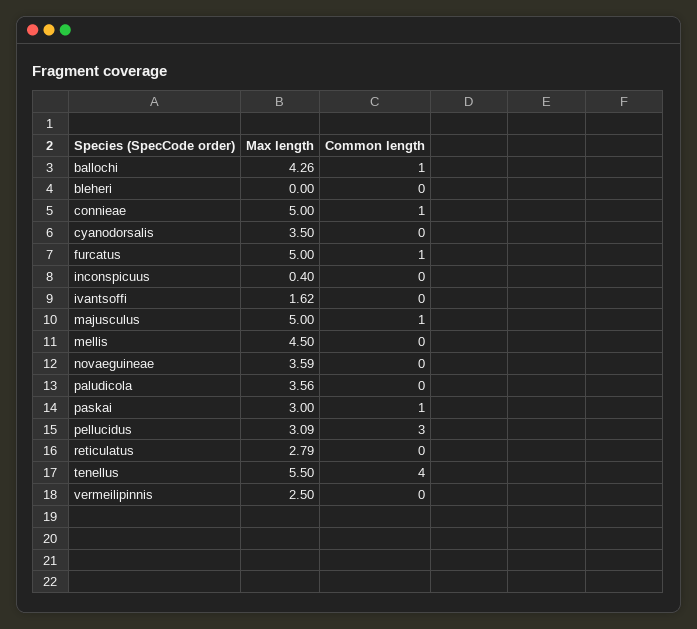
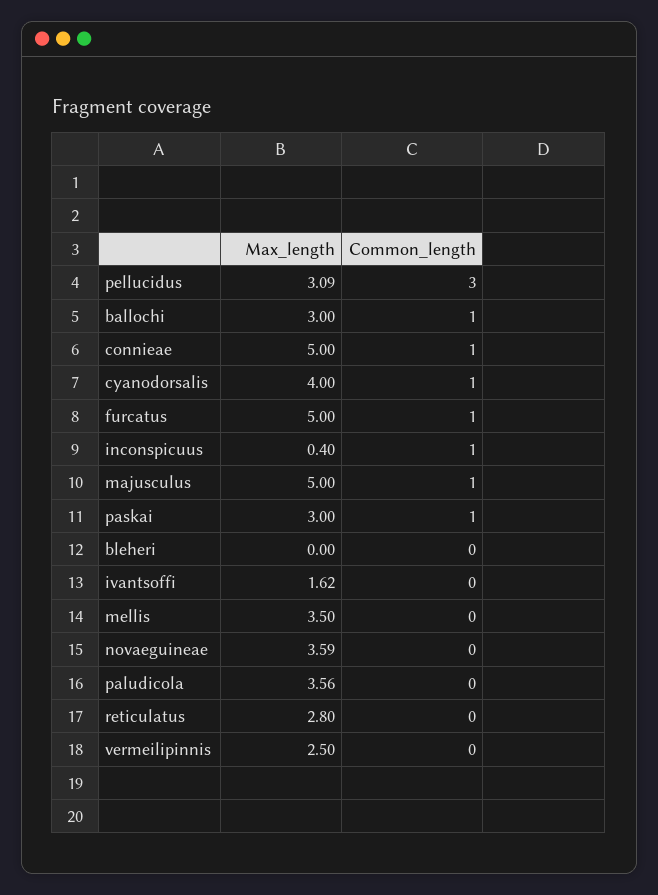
Max length, ballochi: 4.26 -> 3
Max length, cyanodorsalis: 3.5 -> 4
Common length, cyanodorsalis: 0 -> 1
Common length, inconspicuus: 0 -> 1
Max length, mellis: 4.5 -> 3.5
Max length, reticulatus: 2.79 -> 2.8
Max length, tenellus: 5.5 -> none
Common length, tenellus: 4 -> none

